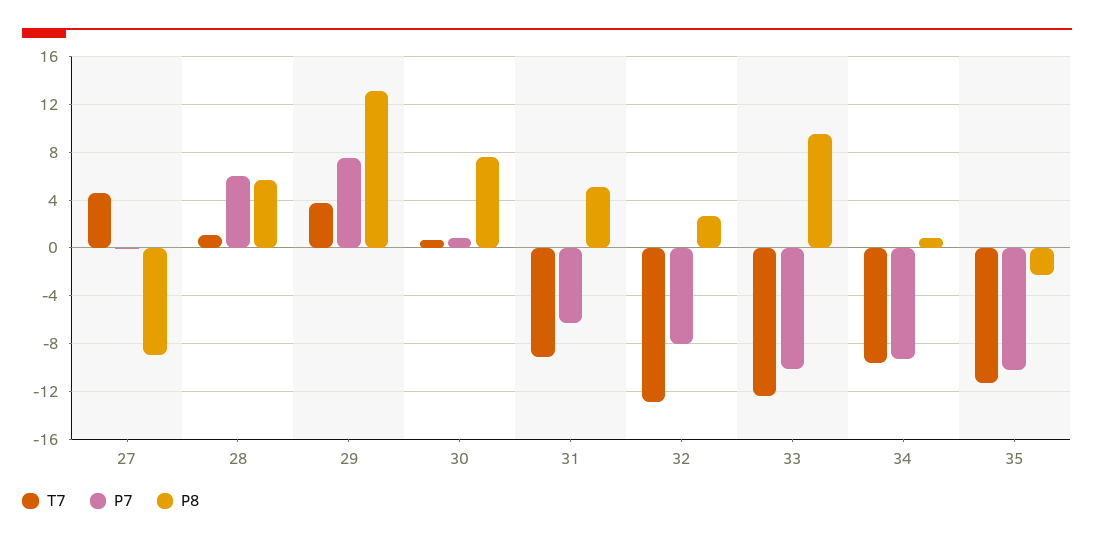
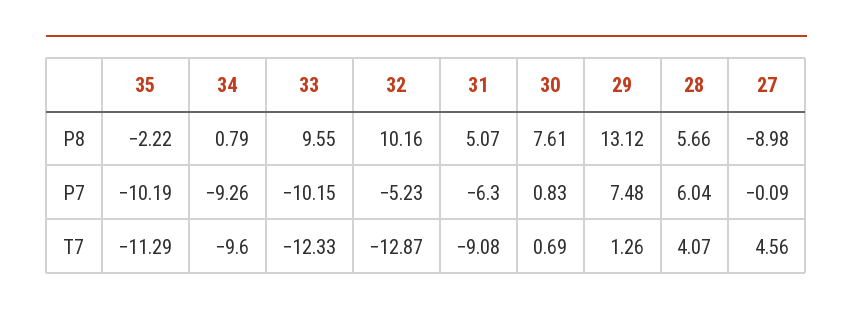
T7, 28: 1 -> 4.07
T7, 29: 4 -> 1.26
P7, 32: -8 -> -5.23
P8, 32: 3 -> 10.16

